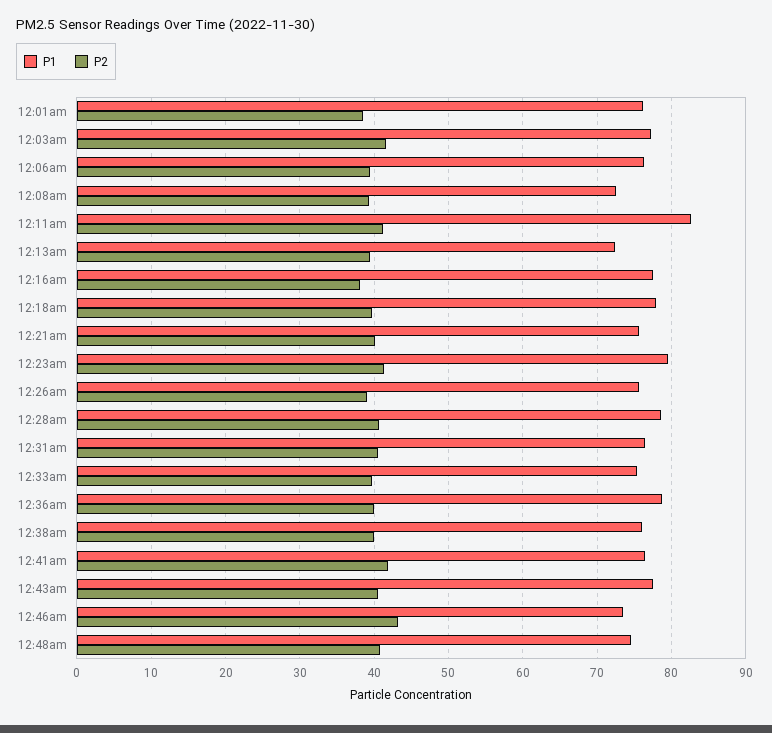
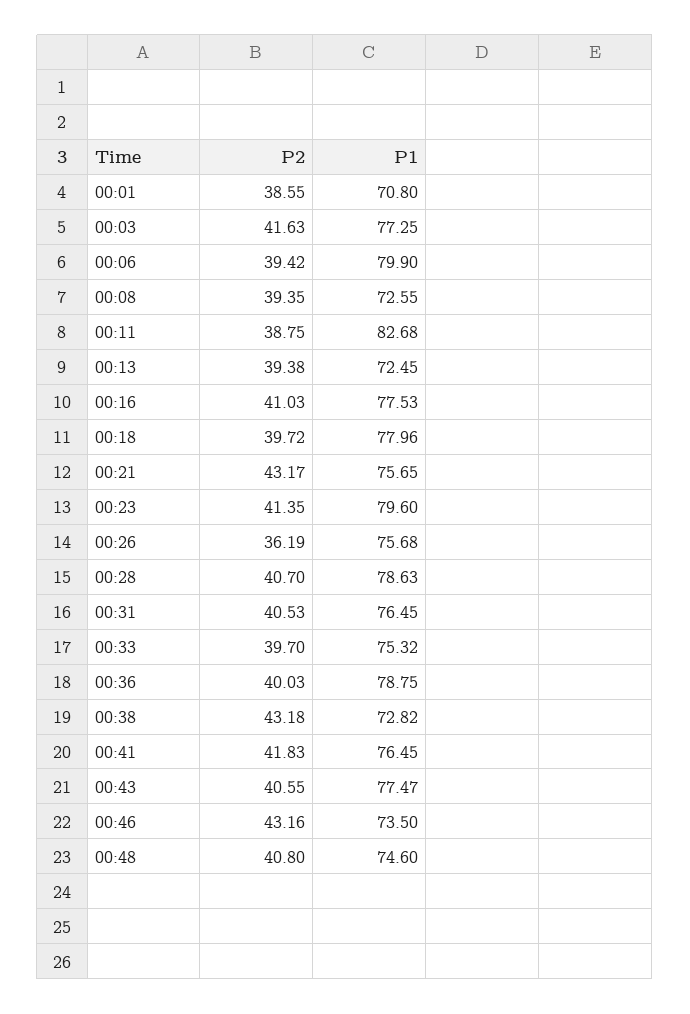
P1, 12:01am: 76 -> 70.8
P1, 12:06am: 76 -> 79.9
P2, 12:11am: 41 -> 38.75
P2, 12:16am: 38 -> 41.03
P2, 12:21am: 40 -> 43.17
P2, 12:26am: 39 -> 36.19
P1, 12:38am: 76 -> 72.82
P2, 12:38am: 40 -> 43.18

